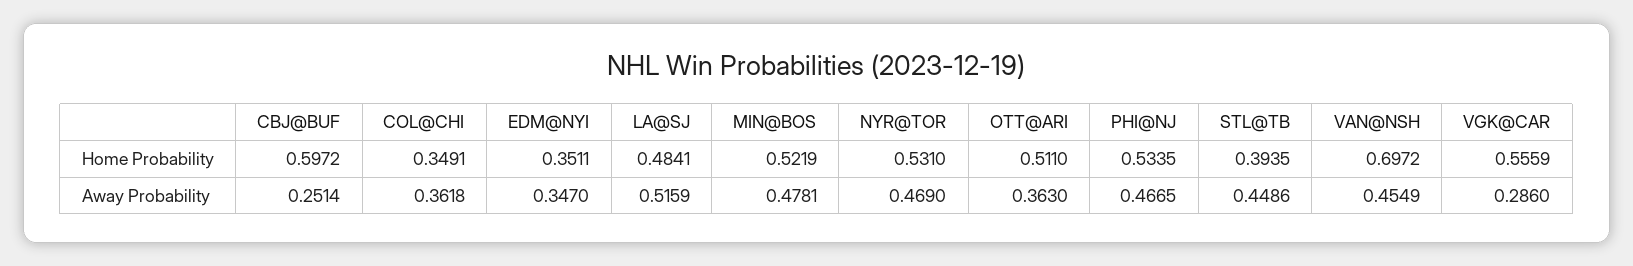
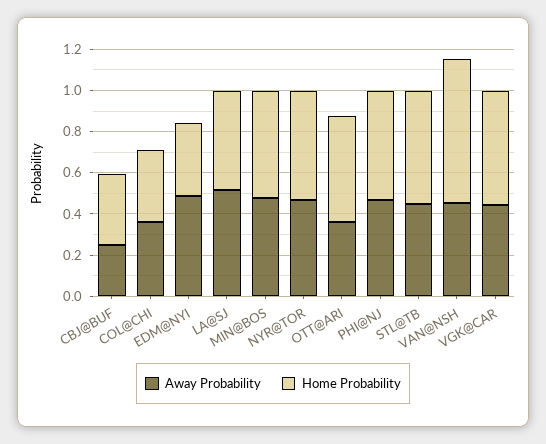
Home Probability, CBJ@BUF: 0.5972 -> 0.35
Home Probability, STL@TB: 0.3935 -> 0.55
Away Probability, EDM@NYI: 0.347 -> 0.5
Away Probability, VGK@CAR: 0.286 -> 0.45

